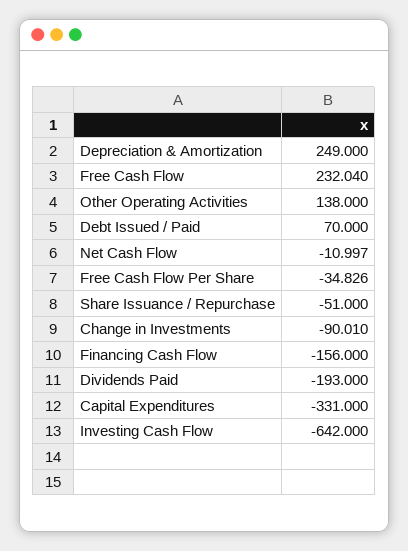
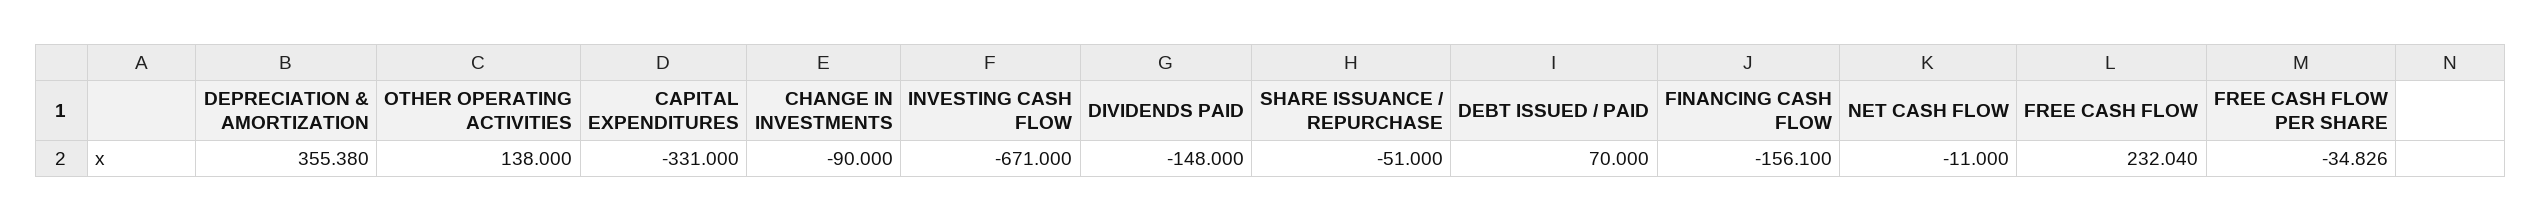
Depreciation & Amortization: 249 -> 355.38
Net Cash Flow: -10.997 -> -11
Change in Investments: -90.01 -> -90
Financing Cash Flow: -156 -> -156.1
Dividends Paid: -193 -> -148
Investing Cash Flow: -642 -> -671

